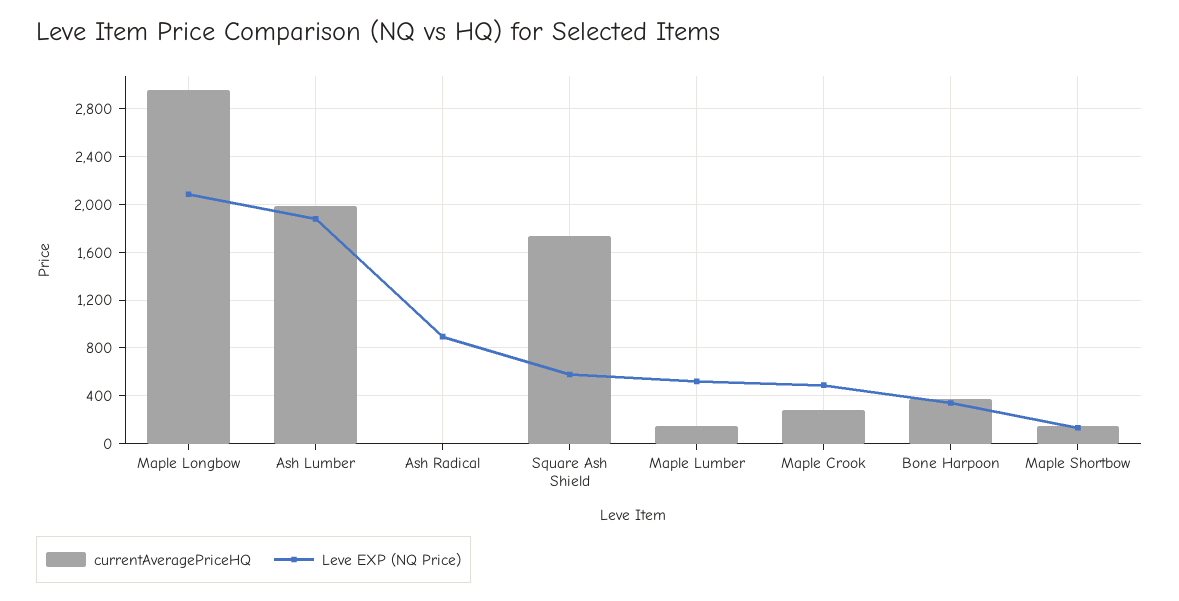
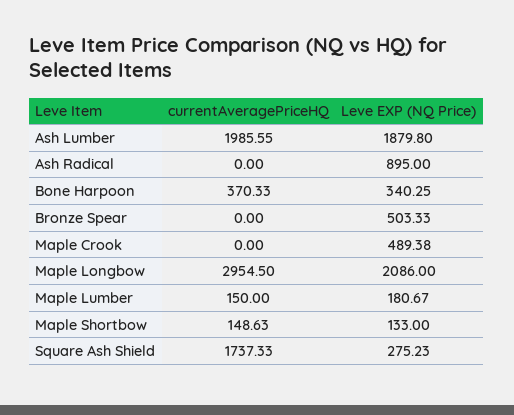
Leve EXP (NQ Price), Square Ash Shield: 600 -> 275.23
Leve EXP (NQ Price), Maple Lumber: 500 -> 180.67
currentAveragePriceHQ, Maple Crook: 300 -> 0
currentAveragePriceHQ, Bronze Spear: none -> 0
Leve EXP (NQ Price), Bronze Spear: none -> 503.33

